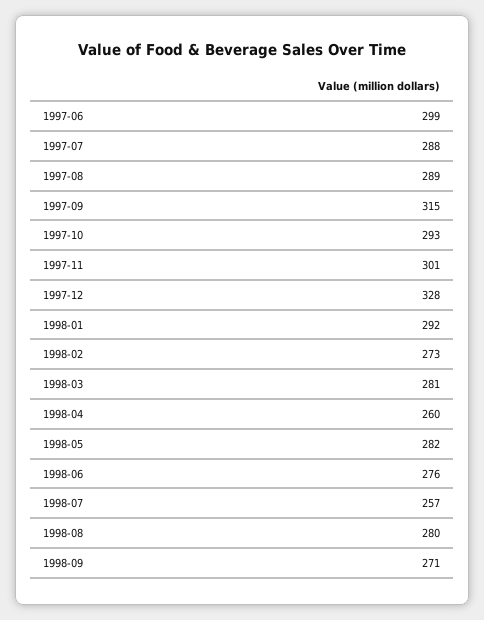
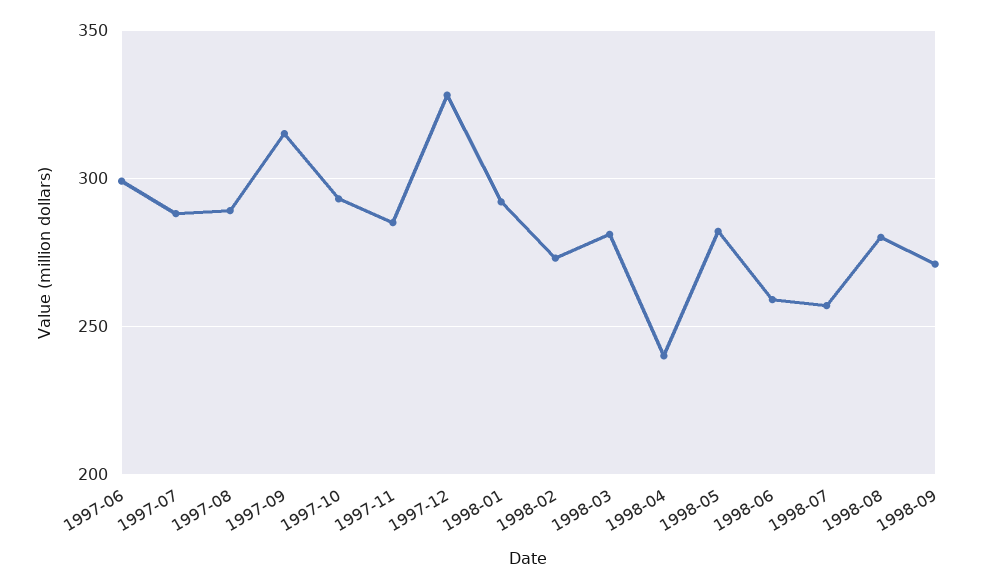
1997-11: 301 -> 285
1998-04: 260 -> 240
1998-06: 276 -> 260

